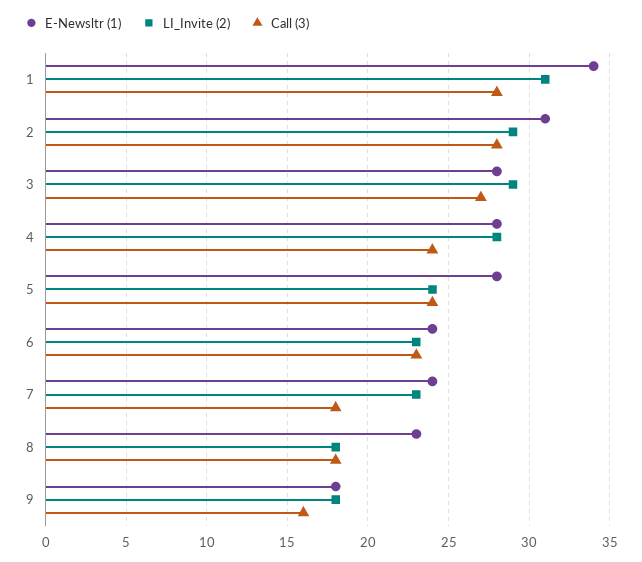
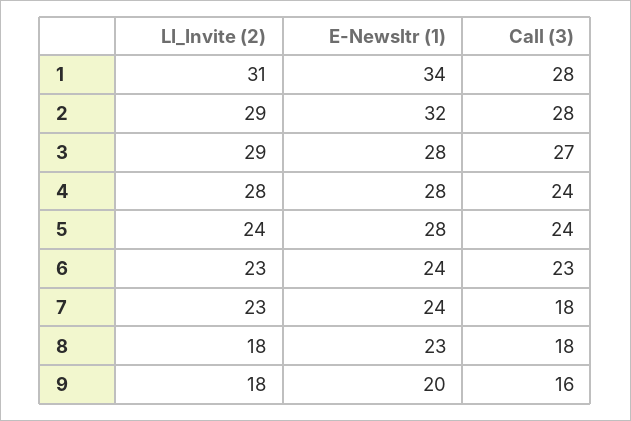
E-Newsltr (1), 2: 31 -> 32
E-Newsltr (1), 9: 18 -> 20

